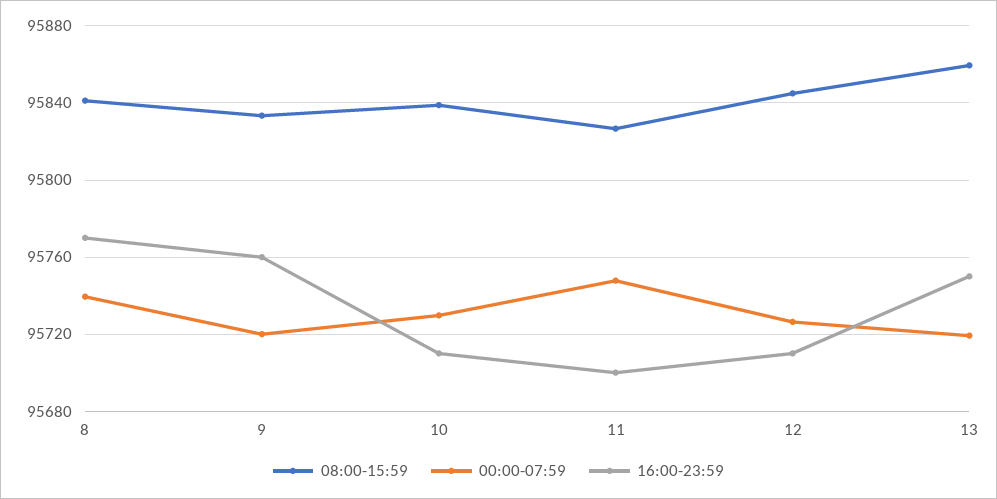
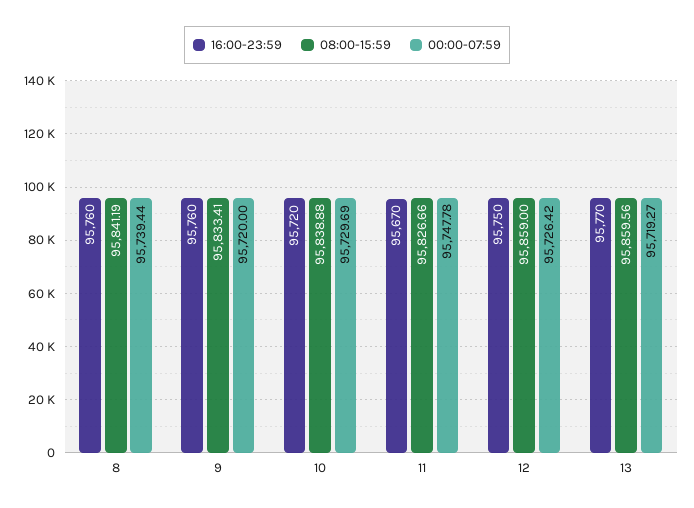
16:00-23:59, 8: 95770 -> 95760
16:00-23:59, 10: 95710 -> 95720
16:00-23:59, 11: 95700 -> 95670
08:00-15:59, 12: 95845 -> 95859
16:00-23:59, 12: 95710 -> 95750
16:00-23:59, 13: 95750 -> 95770

